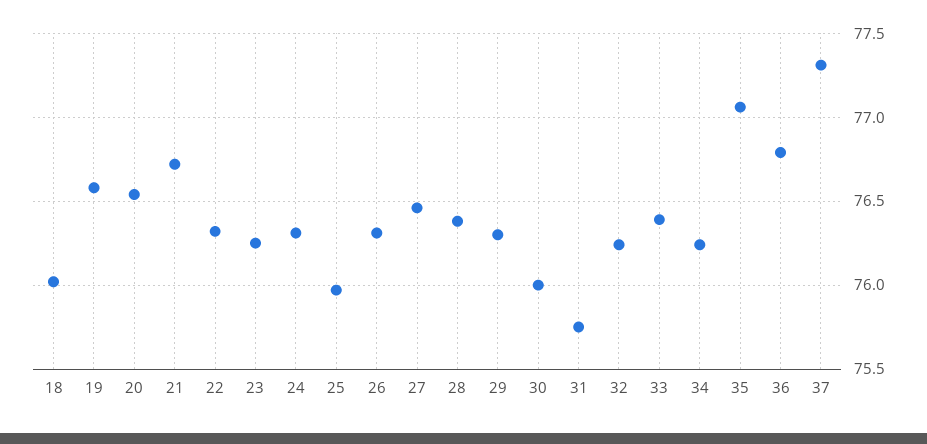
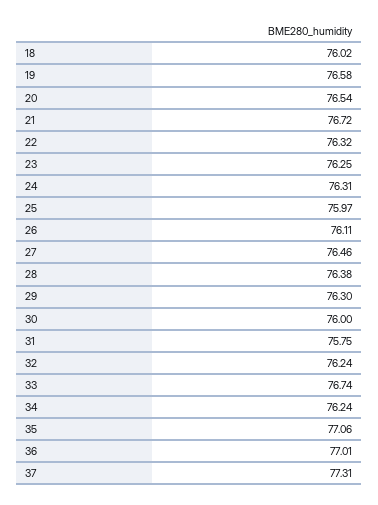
26: 76.3 -> 76.11
33: 76.4 -> 76.74
36: 76.8 -> 77.01

